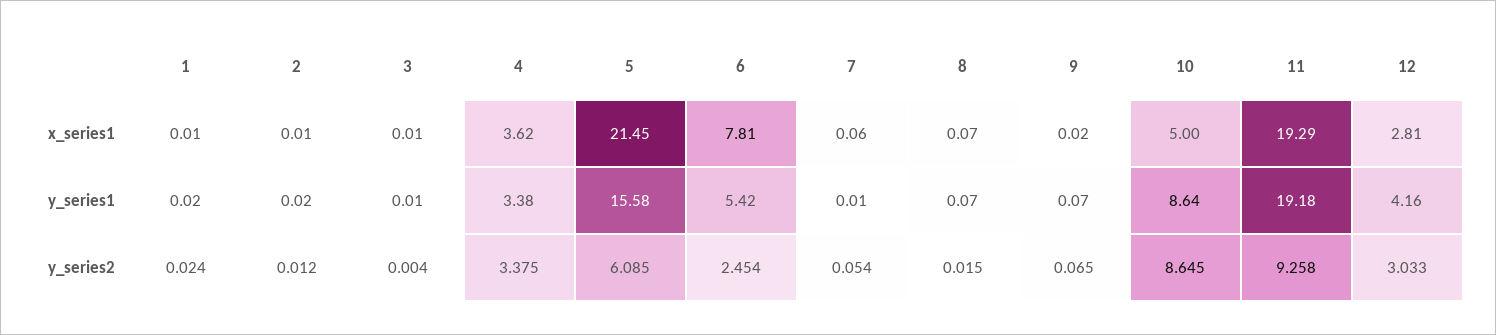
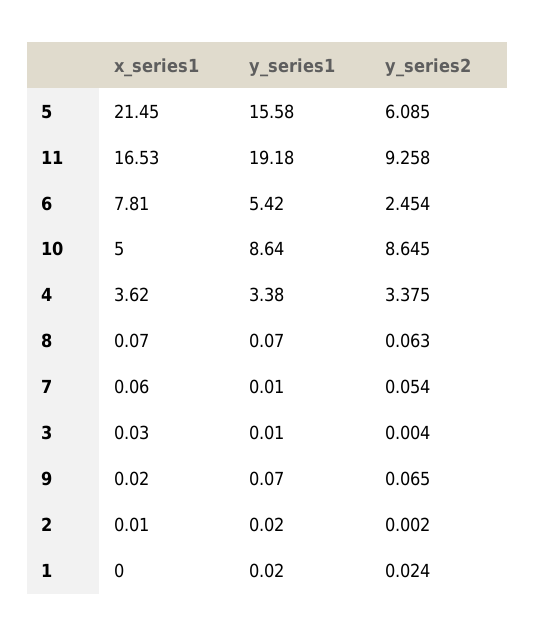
1, x_series1: 0.01 -> 0
3, x_series1: 0.01 -> 0.03
11, x_series1: 19.29 -> 16.53
12, x_series1: 2.81 -> none
12, y_series1: 4.16 -> none
2, y_series2: 0.012 -> 0.002
8, y_series2: 0.015 -> 0.063
12, y_series2: 3.033 -> none

